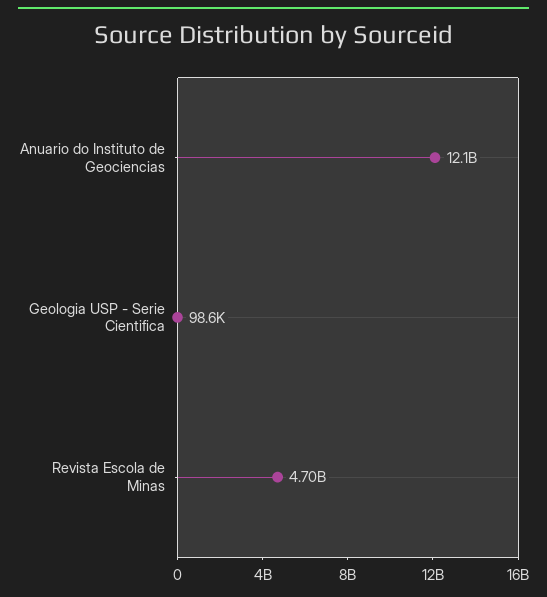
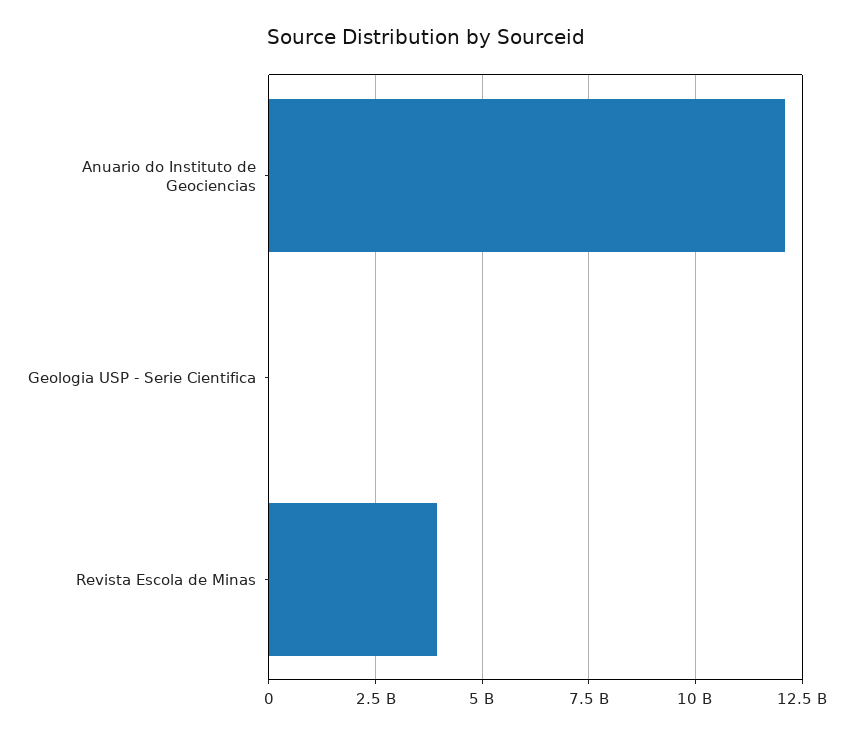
Revista Escola de Minas: 4700000000 -> 4000000000

